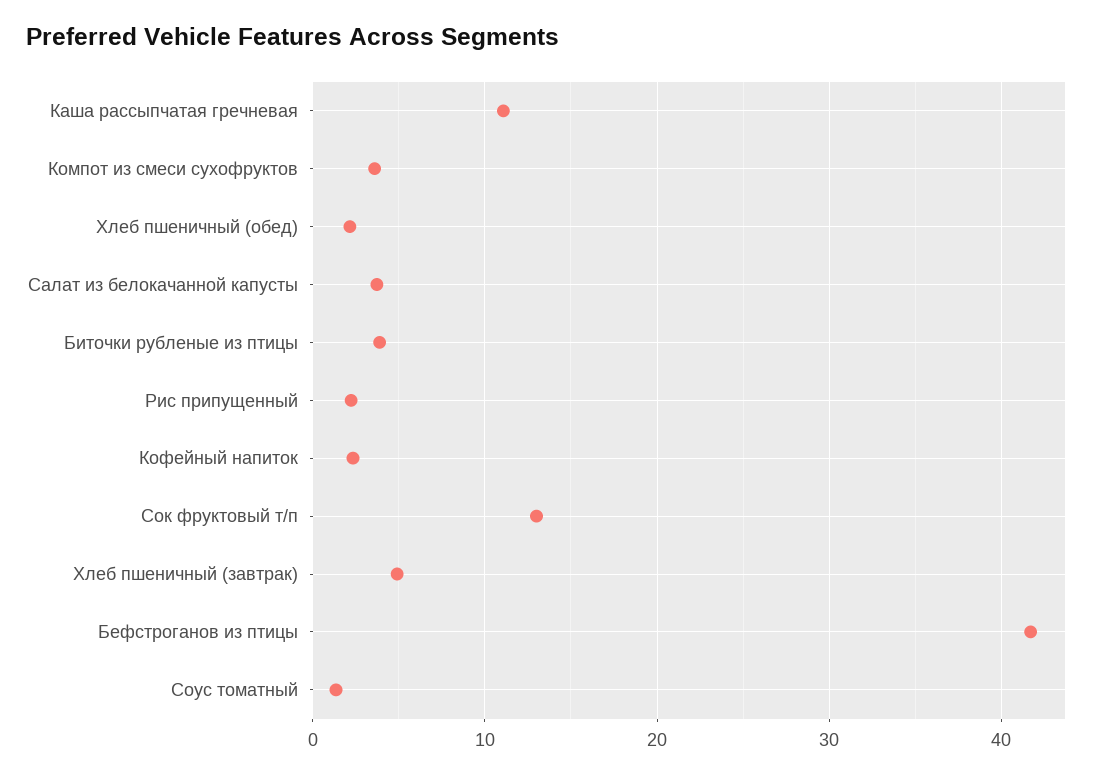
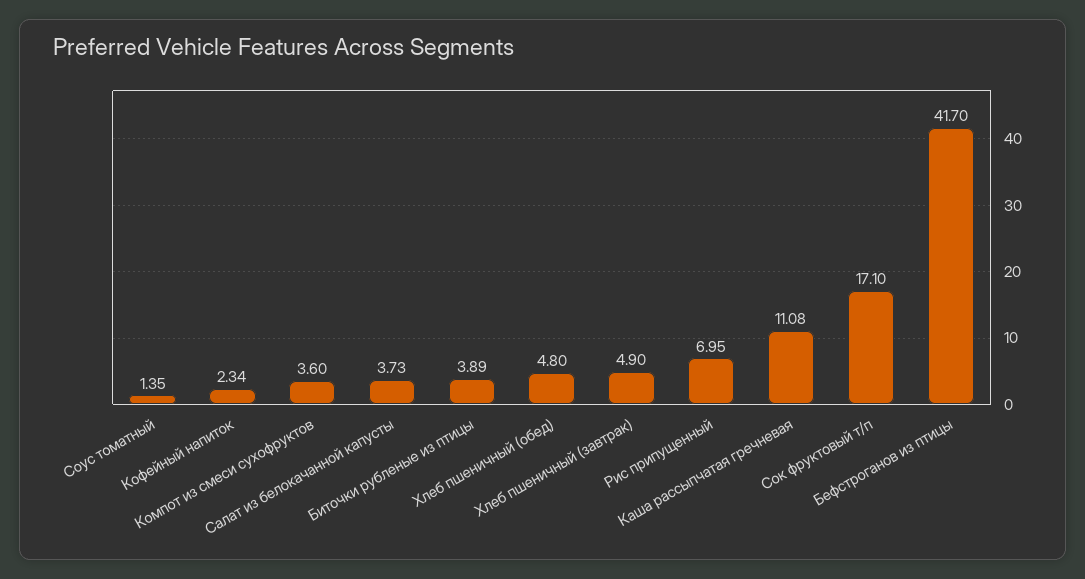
Хлеб пшеничный (обед): 2 -> 4.8
Рис припущенный: 2 -> 6.95
Сок фруктовый т/п: 13 -> 17.1

